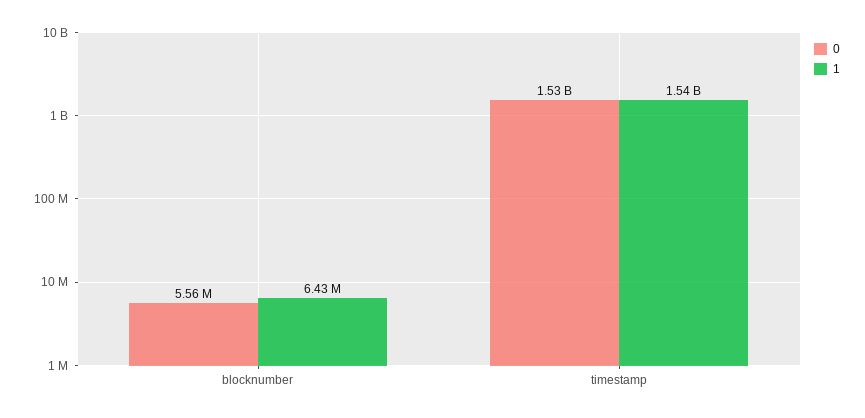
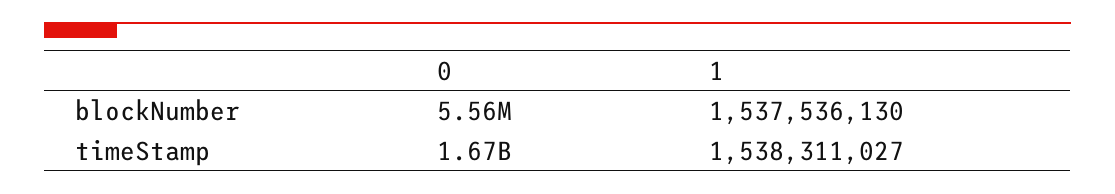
1, blocknumber: 6430000 -> 1537536130
0, timestamp: 1530000000 -> 1670000000

